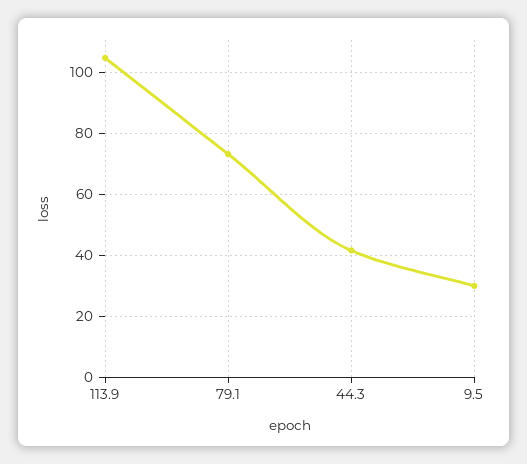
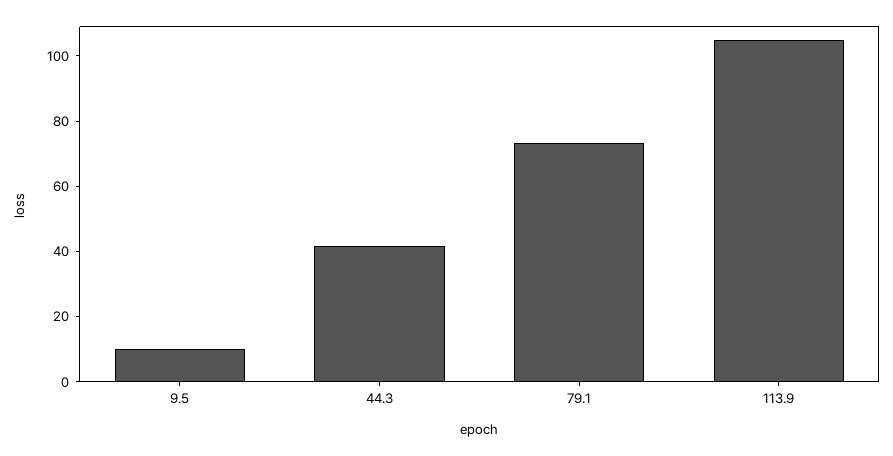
9.5: 30 -> 10

